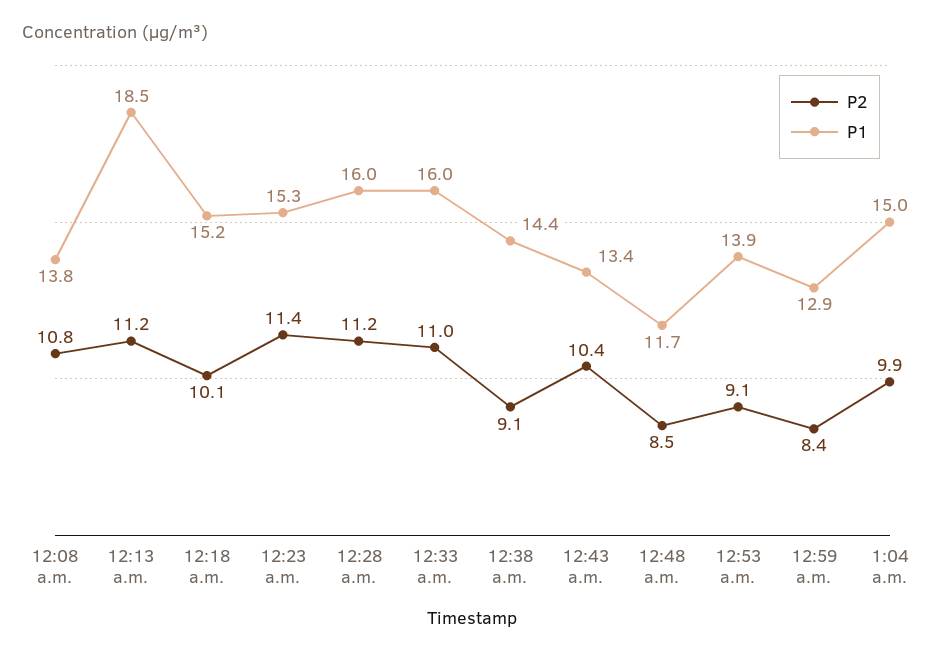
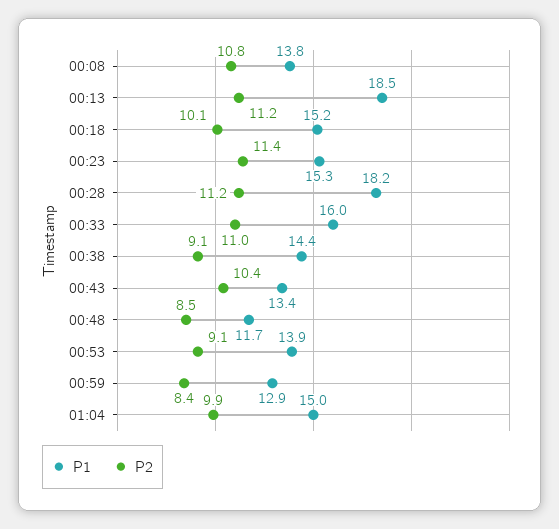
P1, 12:28 a.m.: 16 -> 18.2

